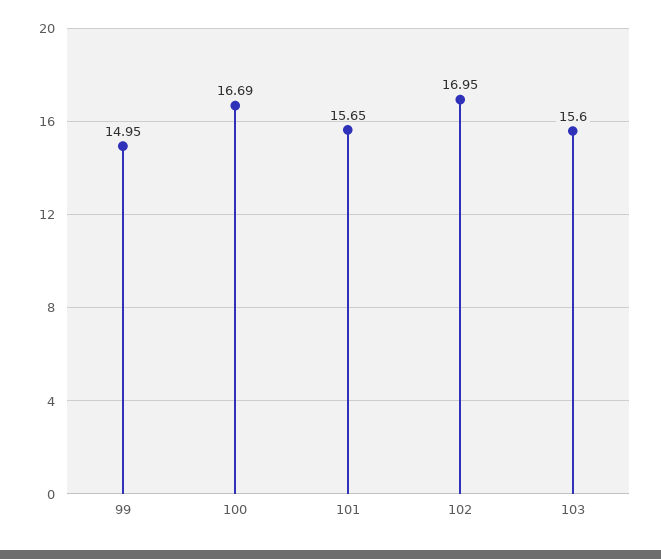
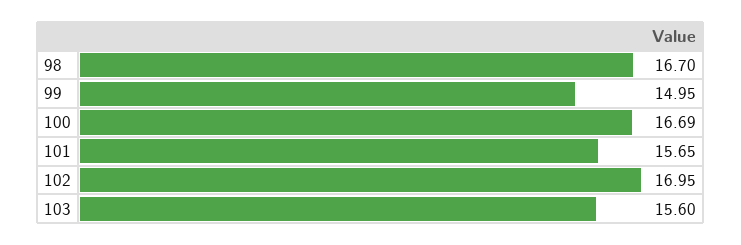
98: none -> 16.7

